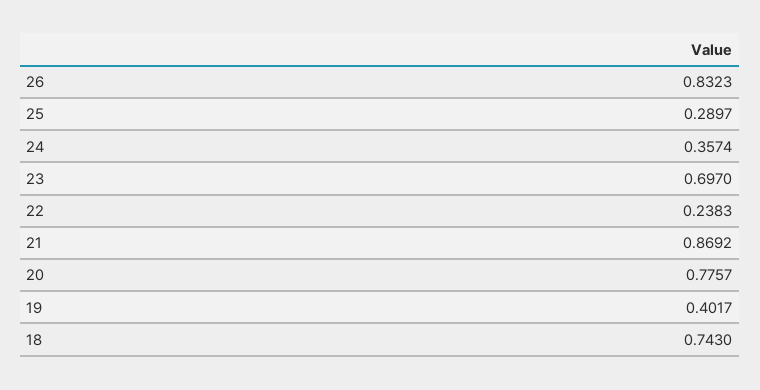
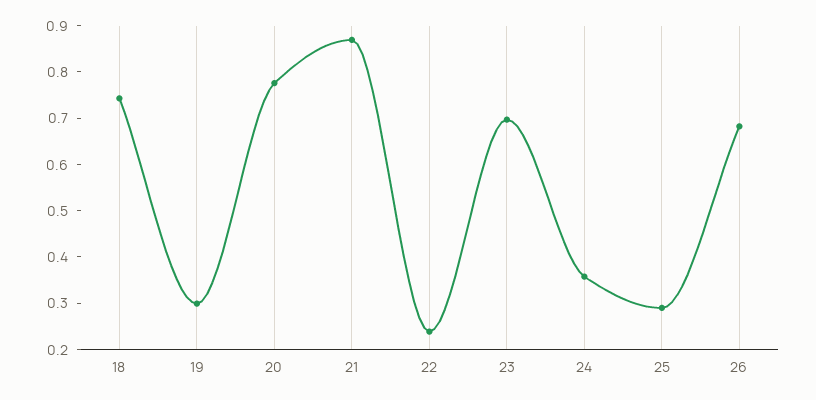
26: 0.8323 -> 0.68
19: 0.4017 -> 0.3

